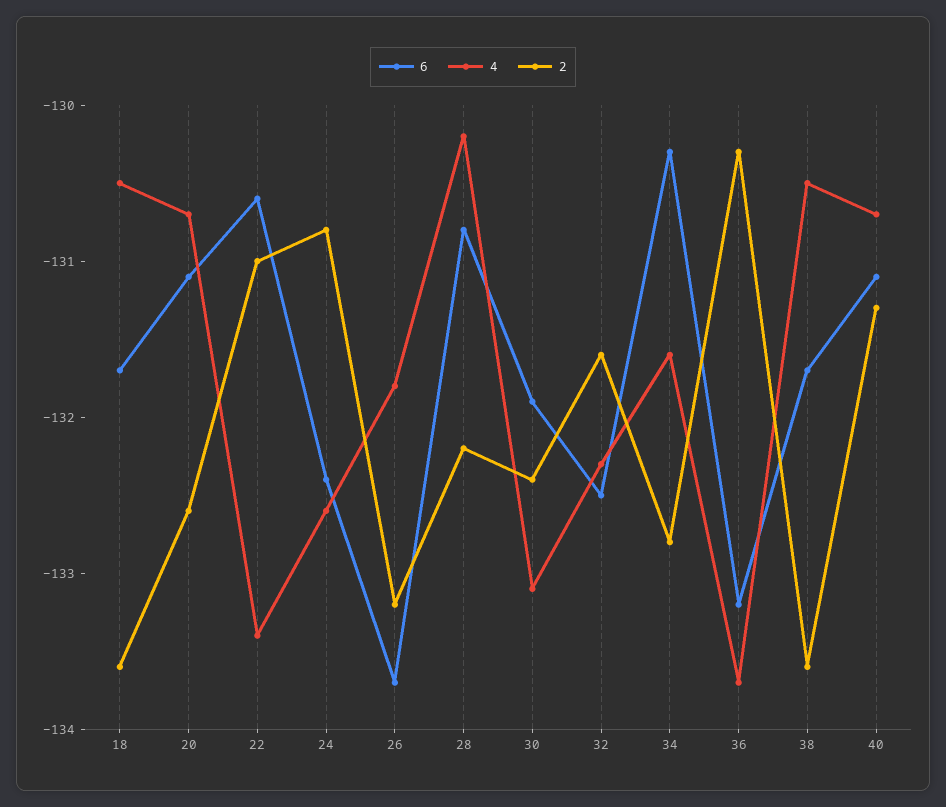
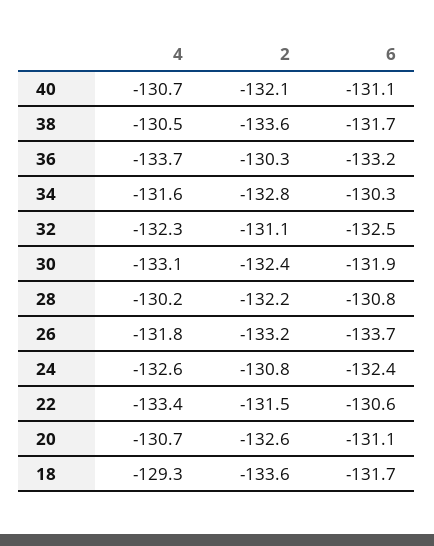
4, 18: -130.5 -> -129.3
2, 22: -131 -> -131.5
2, 32: -131.6 -> -131.1
2, 40: -131.3 -> -132.1

